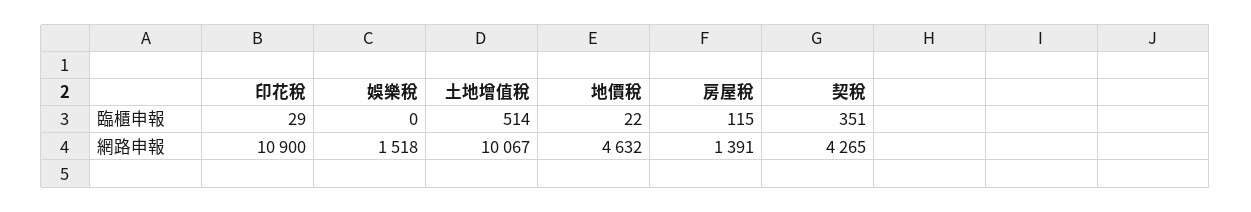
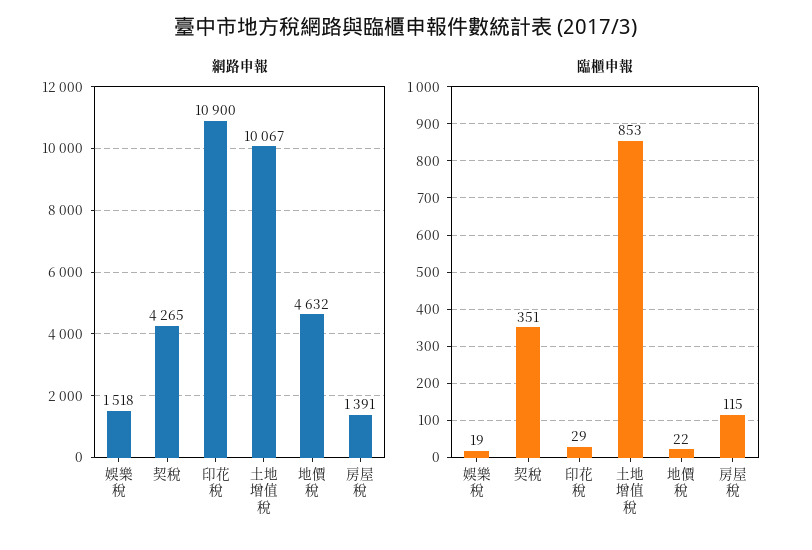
臨櫃申報, 娛樂稅: 0 -> 19
臨櫃申報, 土地增值稅: 514 -> 853

